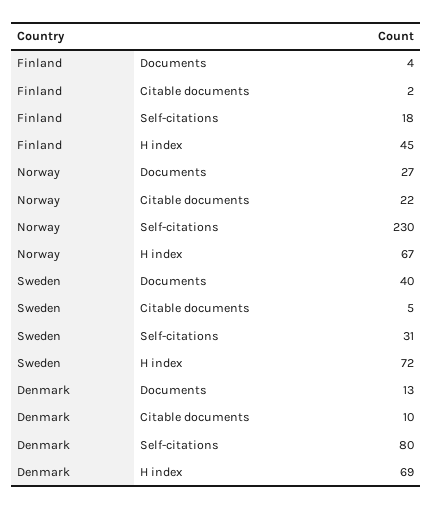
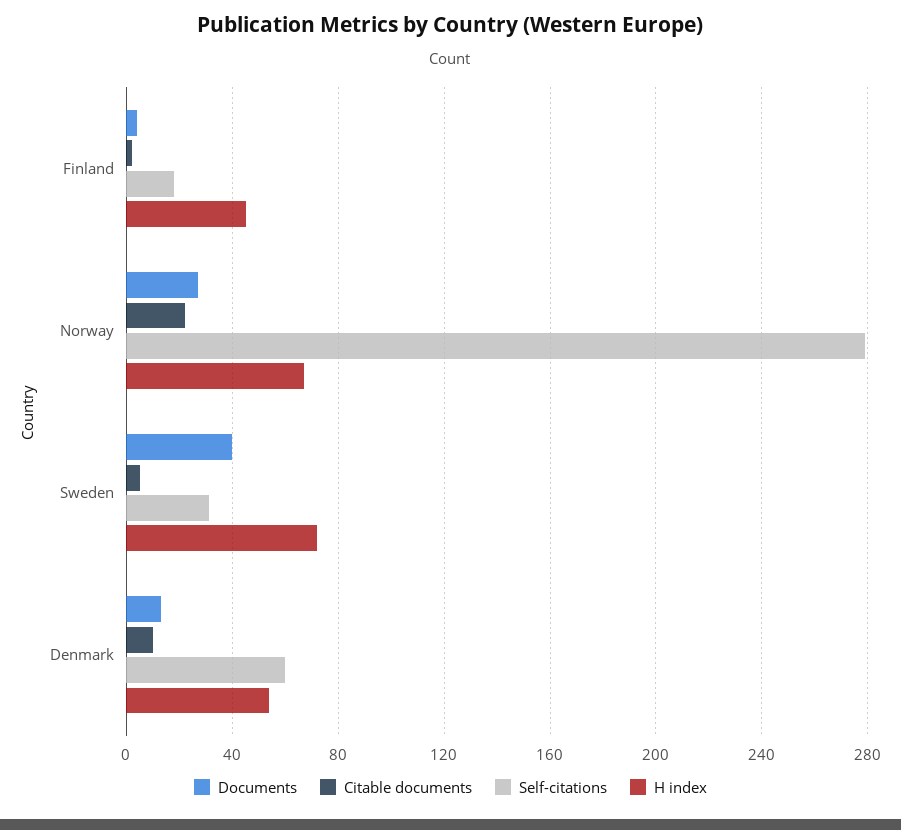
Self-citations, Norway: 230 -> 280
Self-citations, Denmark: 80 -> 60
H index, Denmark: 69 -> 55

